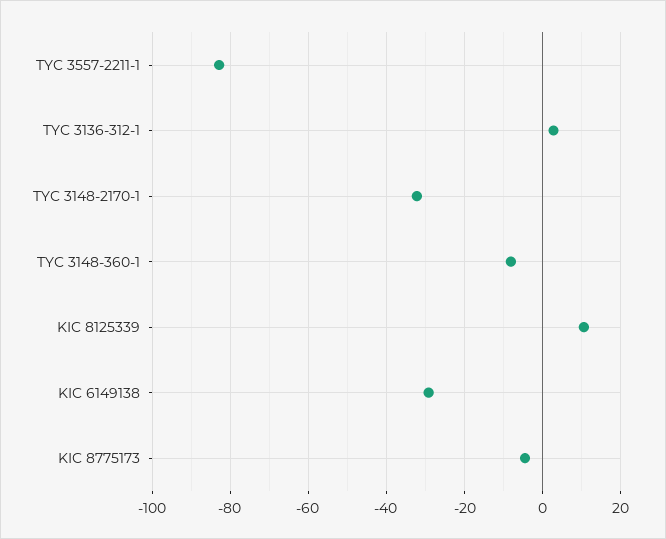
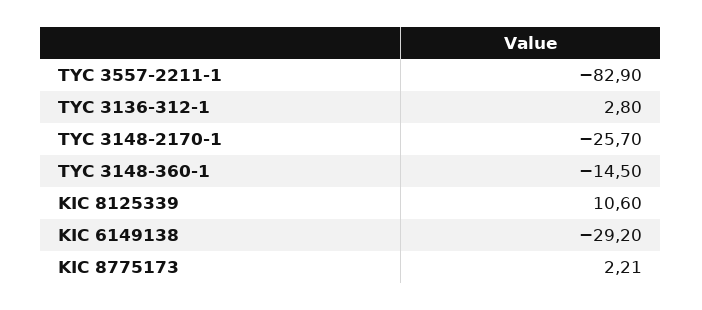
TYC 3148-2170-1: -32 -> -25.7
TYC 3148-360-1: -8 -> -14.5
KIC 8775173: -4 -> 2.21

